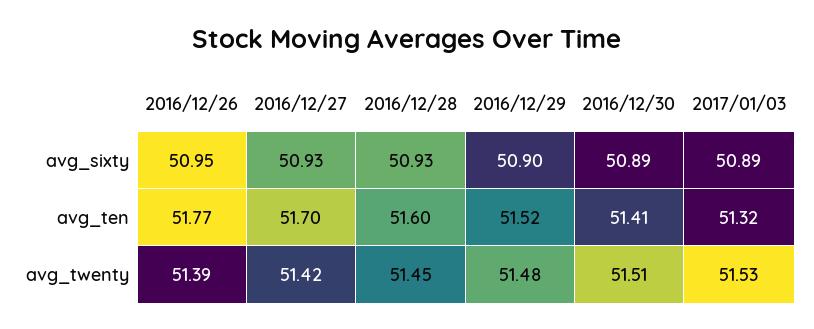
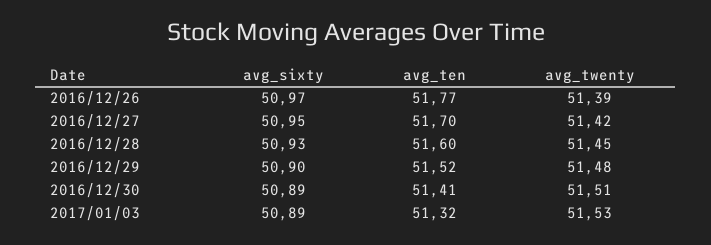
2016/12/26, avg_sixty: 50.95 -> 50.97
2016/12/27, avg_sixty: 50.93 -> 50.95

